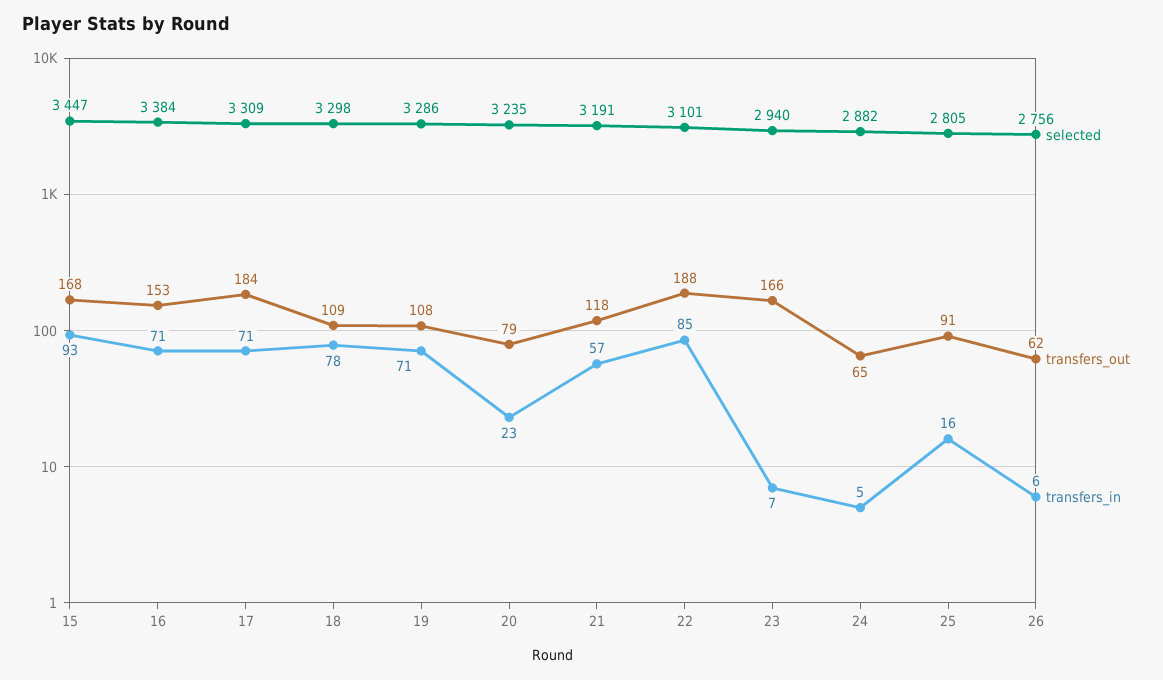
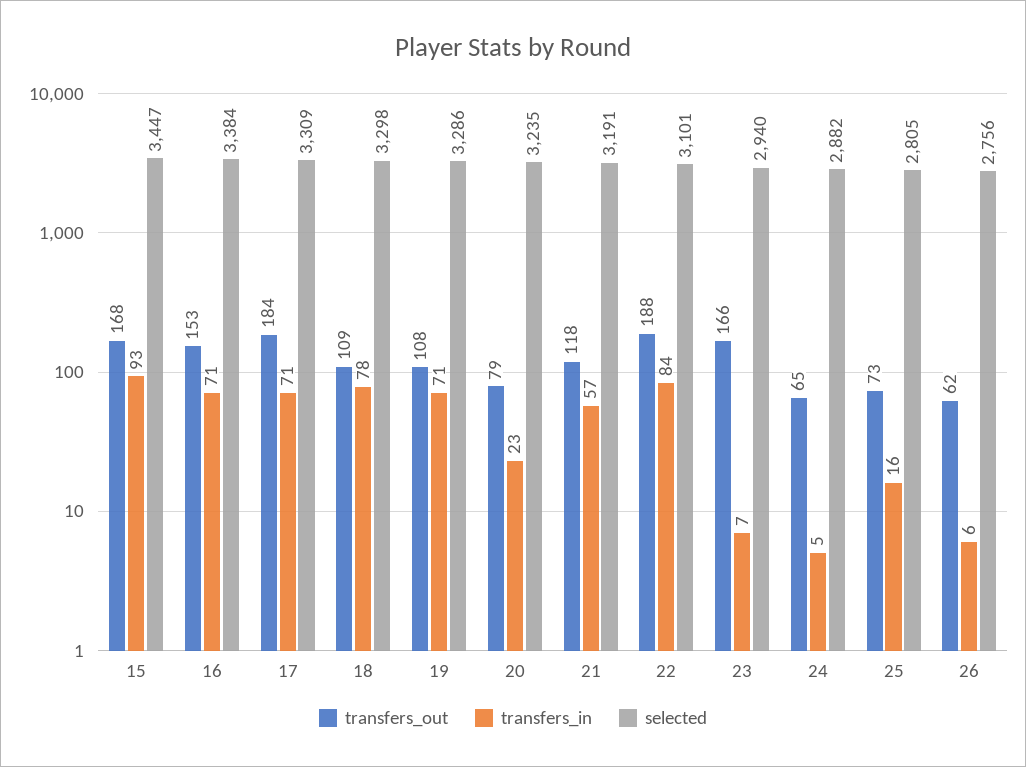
transfers_in, 22: 85 -> 84
transfers_out, 25: 91 -> 73

